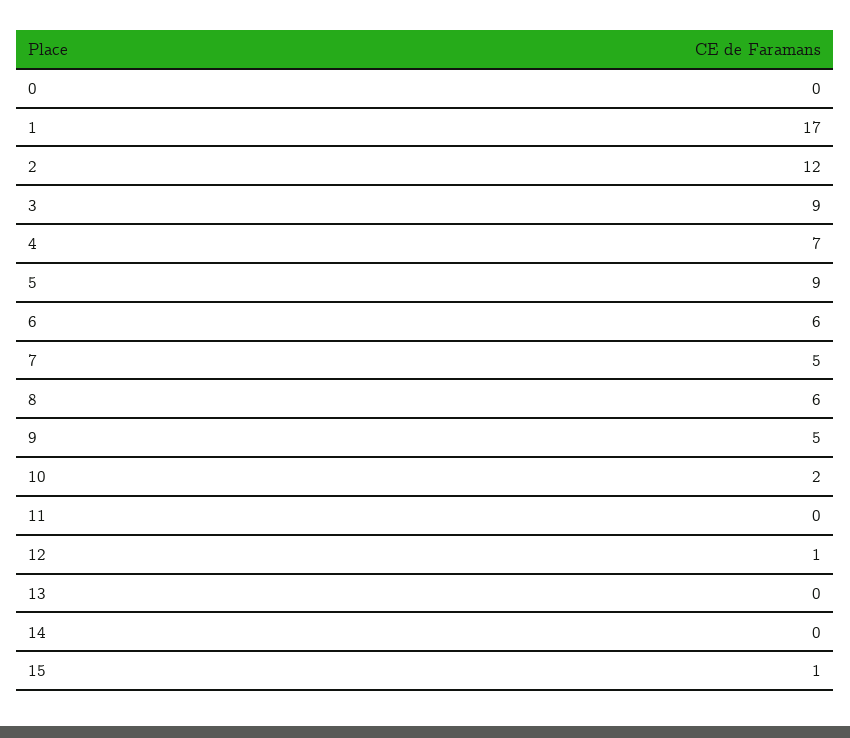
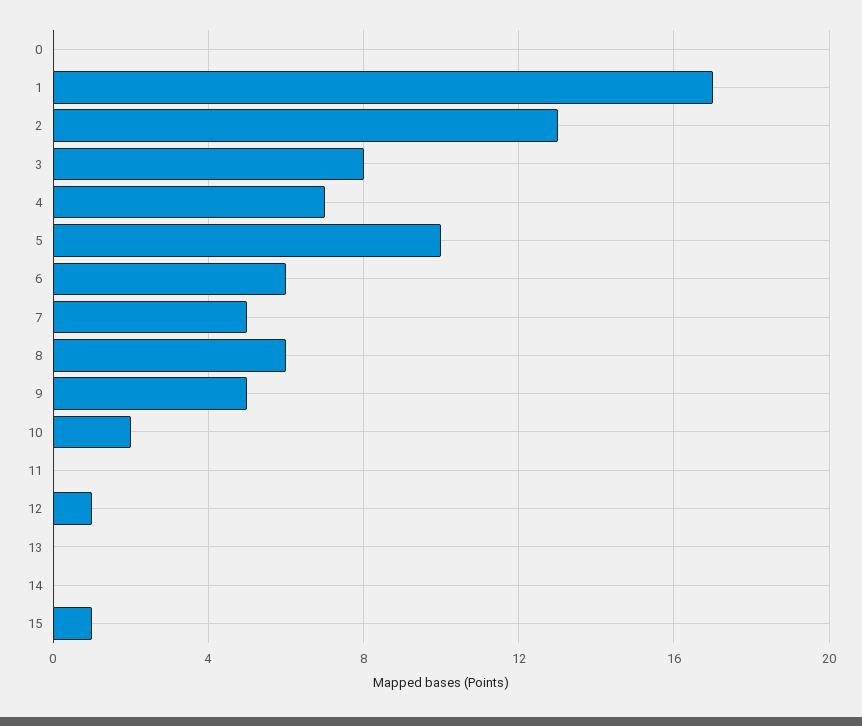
2: 12 -> 13
3: 9 -> 8
5: 9 -> 10

